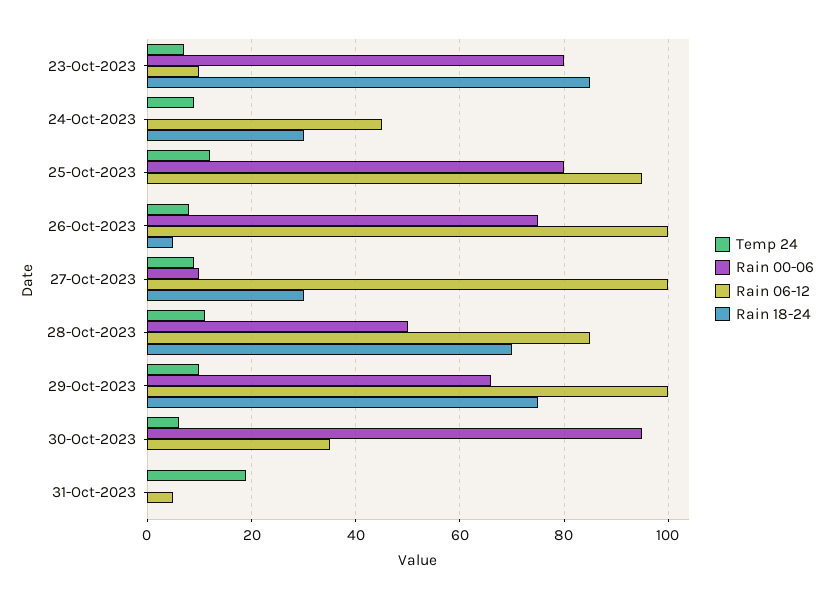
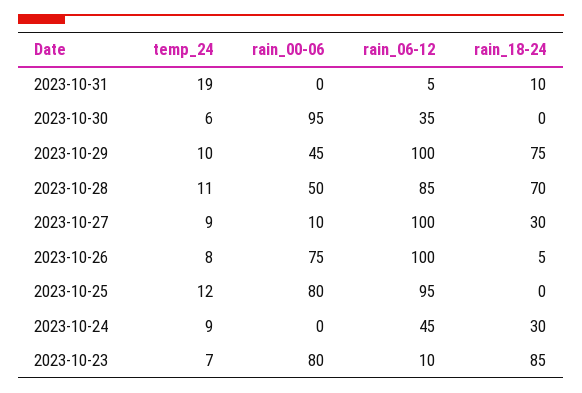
Rain 00-06, 29-Oct-2023: 65 -> 45
Rain 18-24, 31-Oct-2023: 0 -> 10

